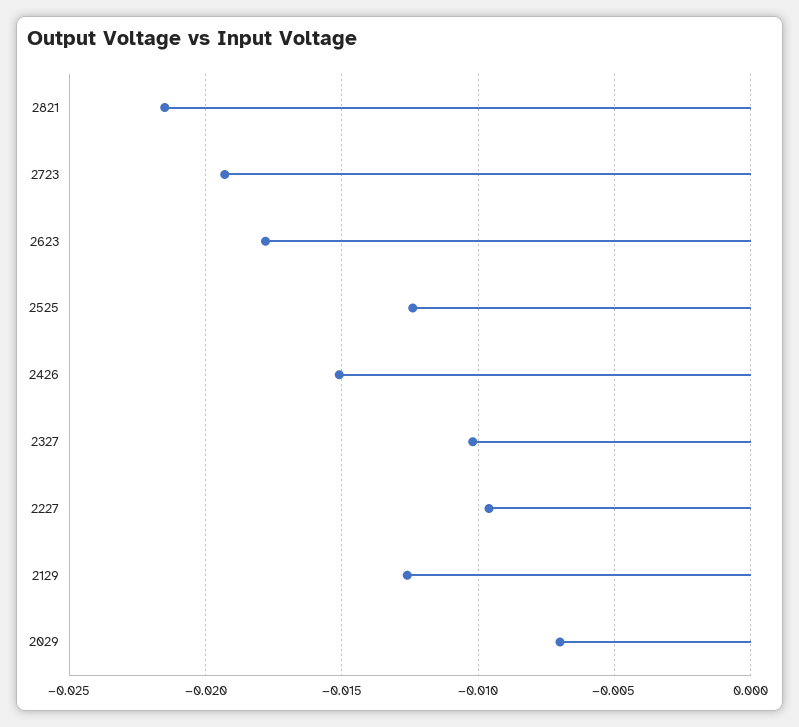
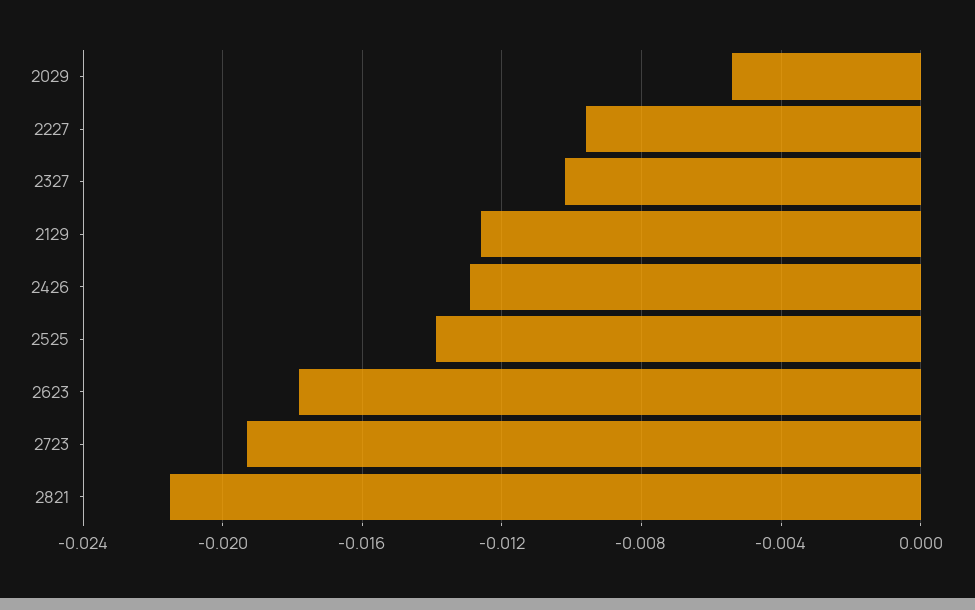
2525: -0.0125 -> -0.014
2426: -0.015 -> -0.013
2029: -0.007 -> -0.0055

